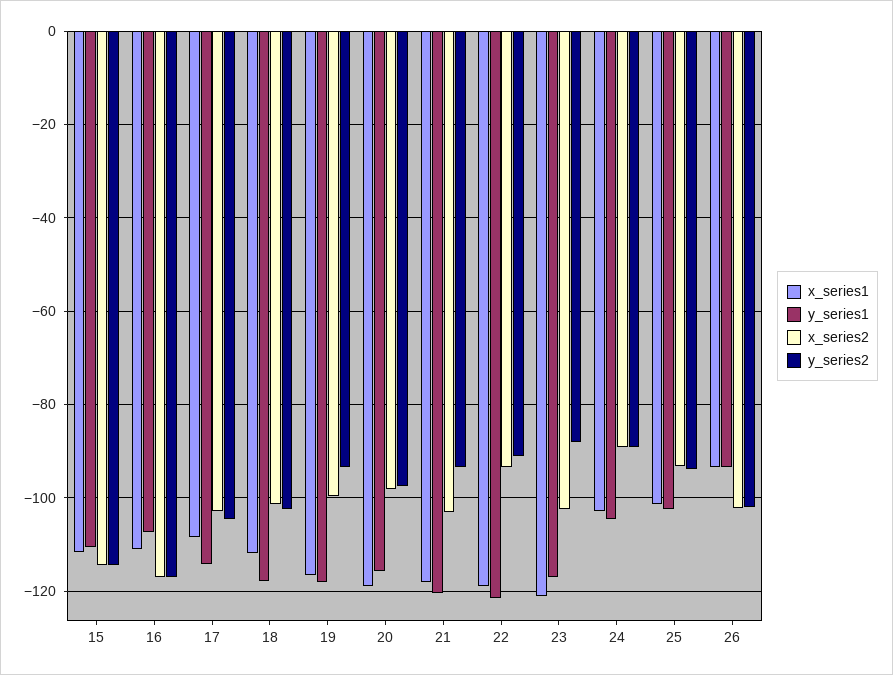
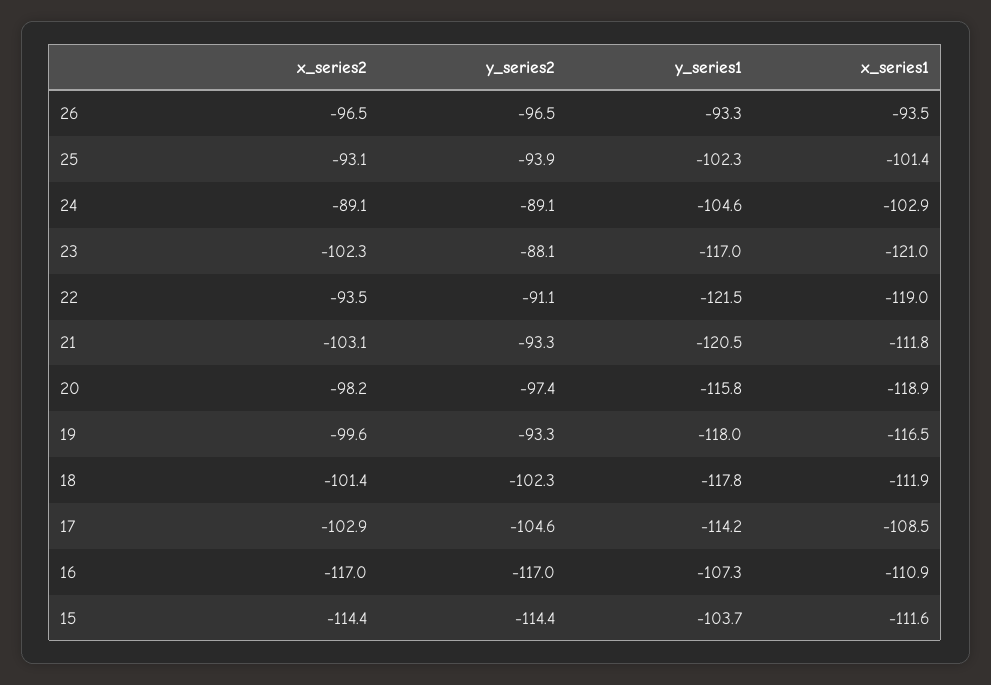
y_series1, 15: -110 -> -103.7
x_series1, 21: -118 -> -111.8
x_series2, 26: -102 -> -96.5
y_series2, 26: -102 -> -96.5

